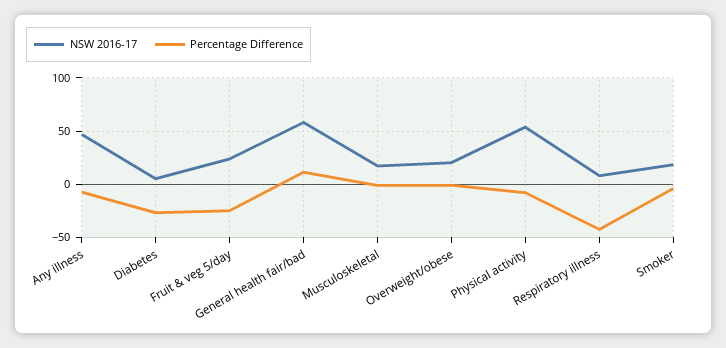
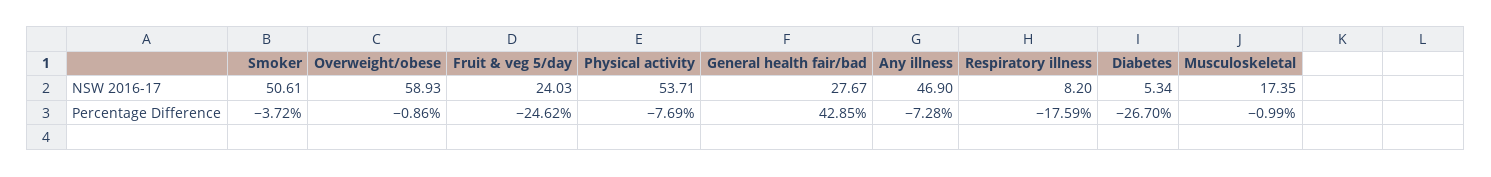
NSW 2016-17, General health fair/bad: 60 -> 27.67
Percentage Difference, General health fair/bad: 10 -> 42.85
NSW 2016-17, Overweight/obese: 20 -> 58.93
Percentage Difference, Respiratory illness: -40 -> -17.59
NSW 2016-17, Smoker: 20 -> 50.61

